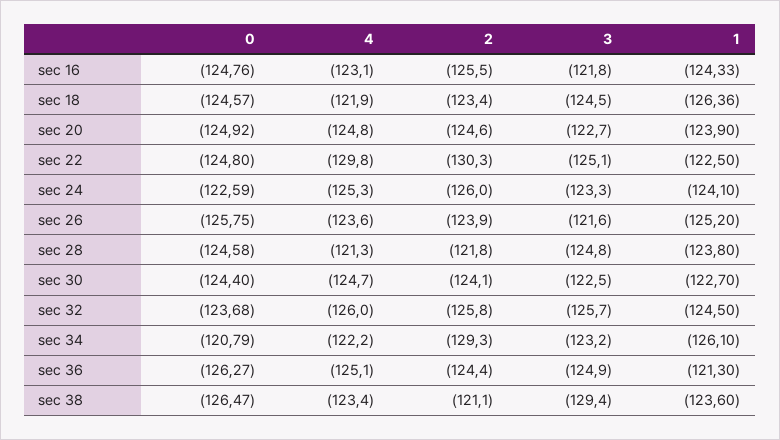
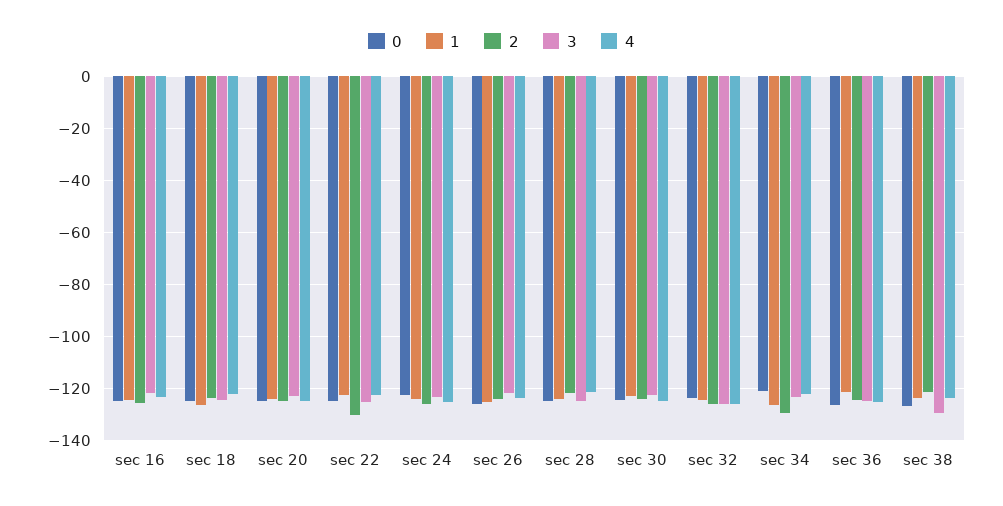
4, sec 22: -129.8 -> -122.5

